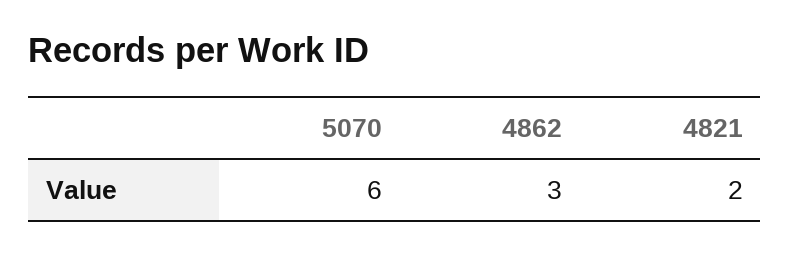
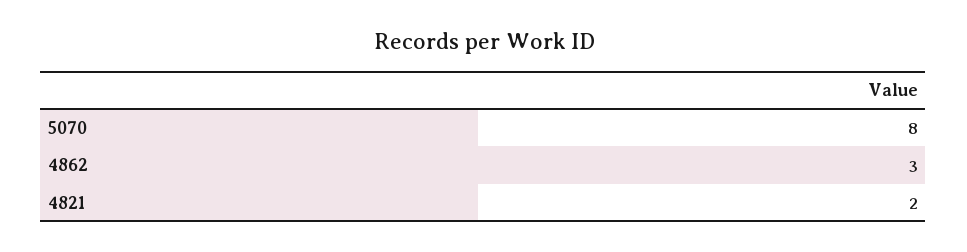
5070: 6 -> 8

